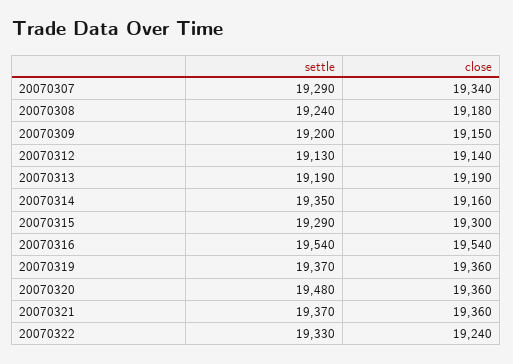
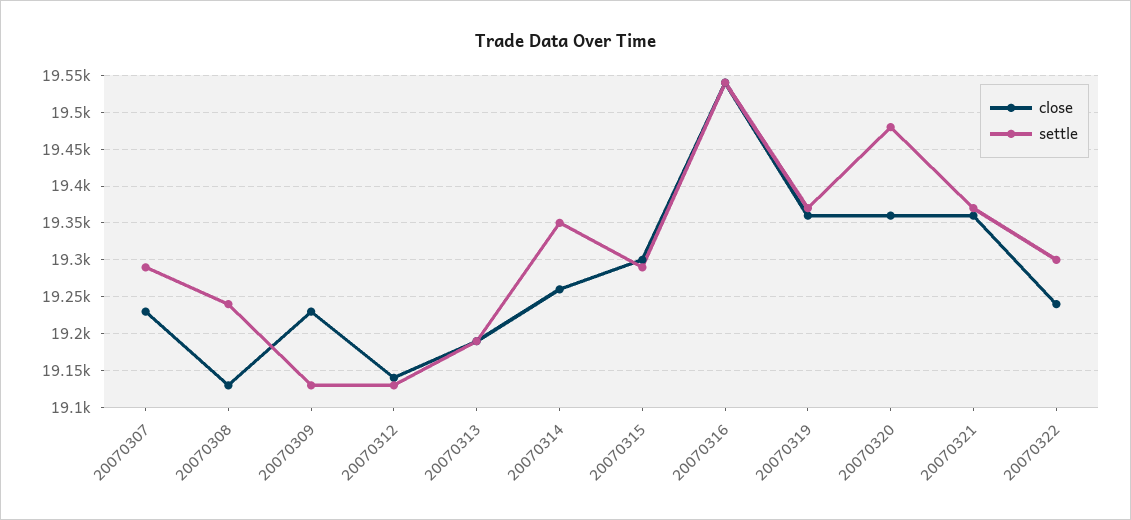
close, 20070307: 19340 -> 19230
close, 20070308: 19180 -> 19130
settle, 20070309: 19200 -> 19130
close, 20070309: 19150 -> 19230
close, 20070314: 19160 -> 19260
settle, 20070322: 19330 -> 19300

